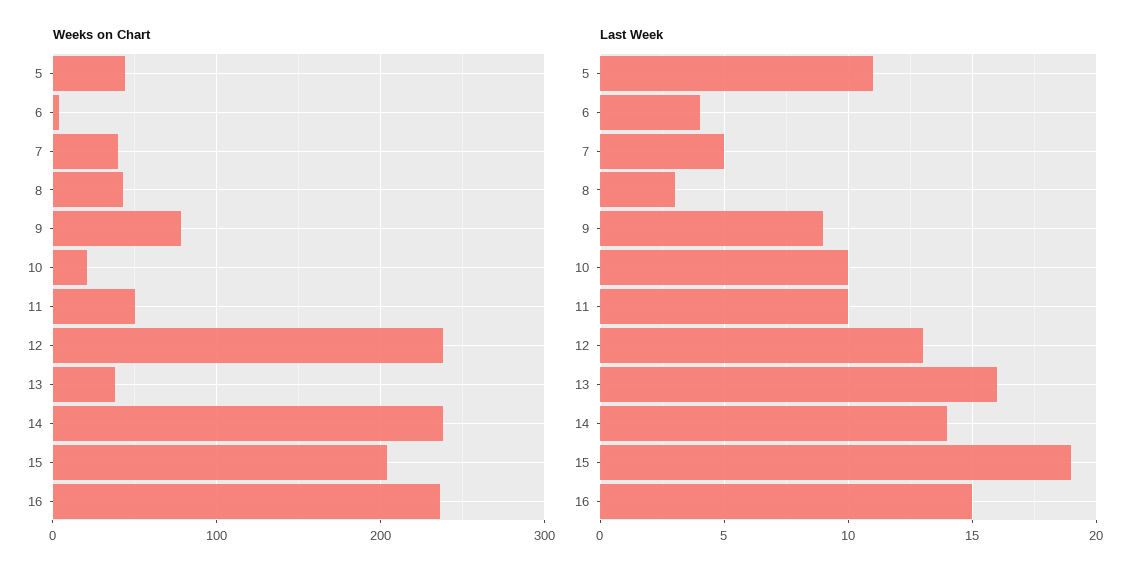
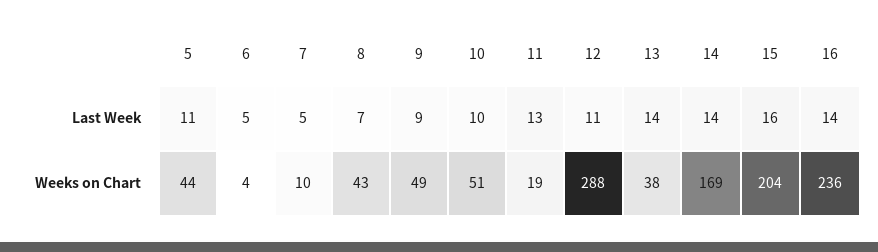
Weeks on Chart, 7: 40 -> 10
Weeks on Chart, 9: 80 -> 49
Weeks on Chart, 10: 20 -> 51
Weeks on Chart, 11: 50 -> 19
Weeks on Chart, 12: 240 -> 288
Weeks on Chart, 14: 240 -> 169
Last Week, 6: 4 -> 5
Last Week, 8: 3 -> 7
Last Week, 11: 10 -> 13
Last Week, 12: 13 -> 11
Last Week, 13: 16 -> 14
Last Week, 15: 19 -> 16
Last Week, 16: 15 -> 14

